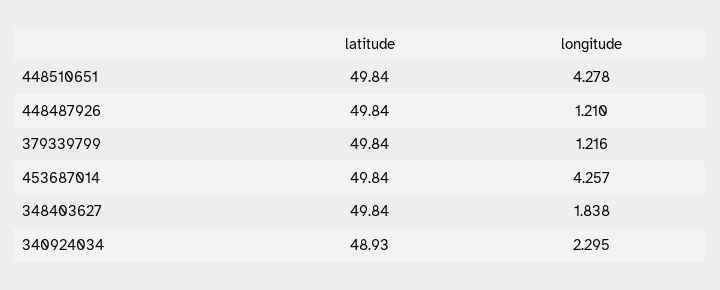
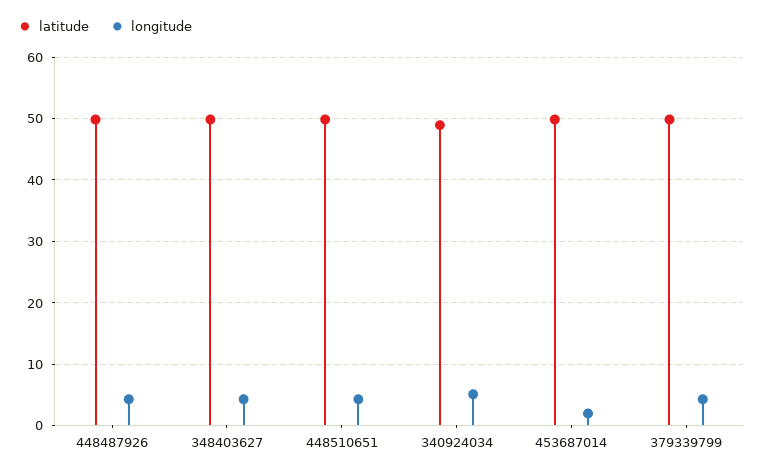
longitude, 448487926: 1.21 -> 4
longitude, 379339799: 1.216 -> 4
longitude, 453687014: 4.257 -> 2
longitude, 348403627: 1.838 -> 4
longitude, 340924034: 2.295 -> 5

